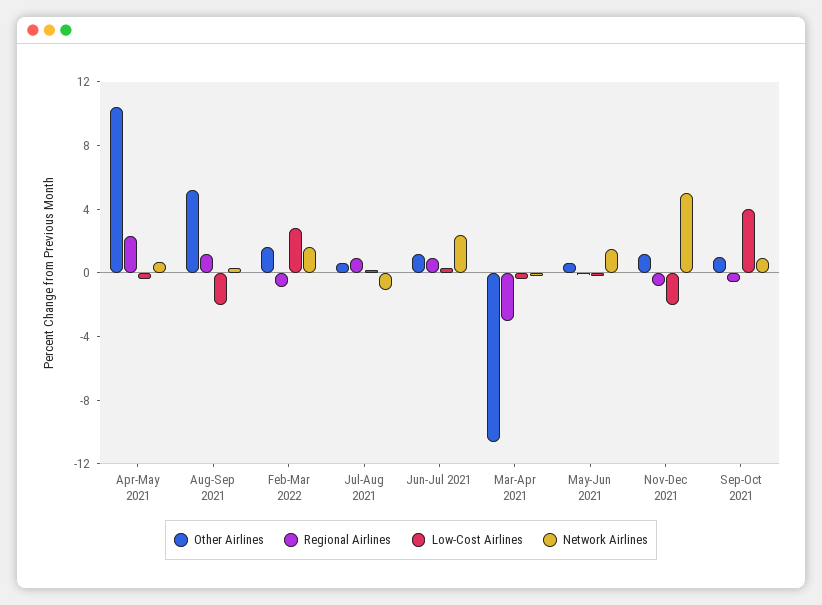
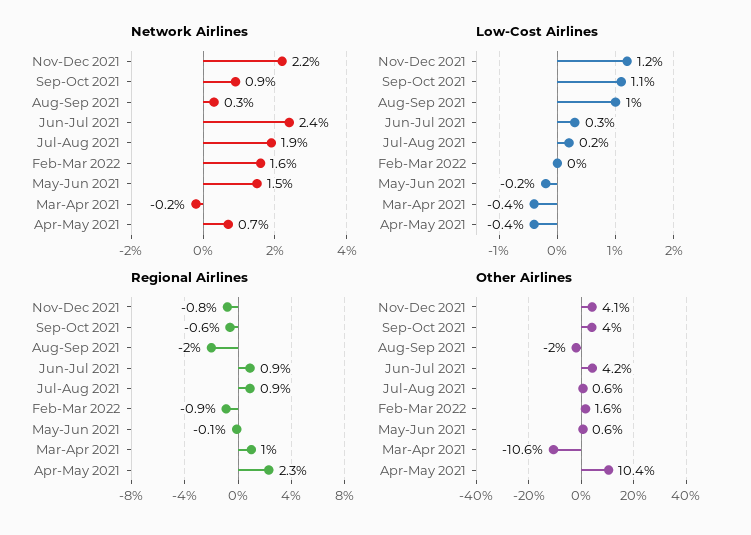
Other Airlines, Aug-Sep 2021: 5 -> -2
Regional Airlines, Aug-Sep 2021: 1 -> -2
Low-Cost Airlines, Aug-Sep 2021: -2 -> 1
Low-Cost Airlines, Feb-Mar 2022: 3 -> 0
Network Airlines, Jul-Aug 2021: -1 -> 1.9
Other Airlines, Jun-Jul 2021: 1 -> 4.2
Regional Airlines, Mar-Apr 2021: -3 -> 1
Other Airlines, Nov-Dec 2021: 1 -> 4.1
Low-Cost Airlines, Nov-Dec 2021: -2 -> 1.2
Network Airlines, Nov-Dec 2021: 5 -> 2.2
Other Airlines, Sep-Oct 2021: 1 -> 4
Low-Cost Airlines, Sep-Oct 2021: 4 -> 1.1

